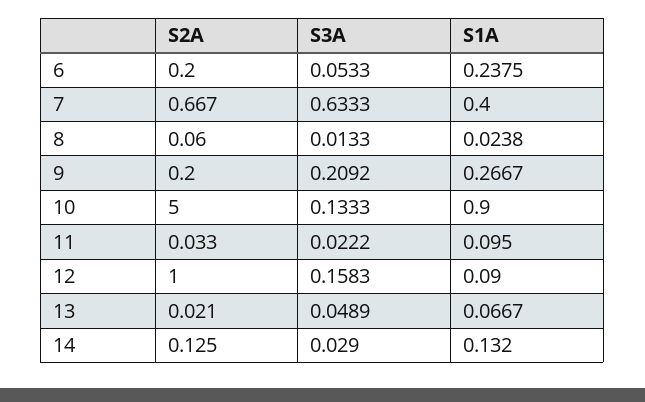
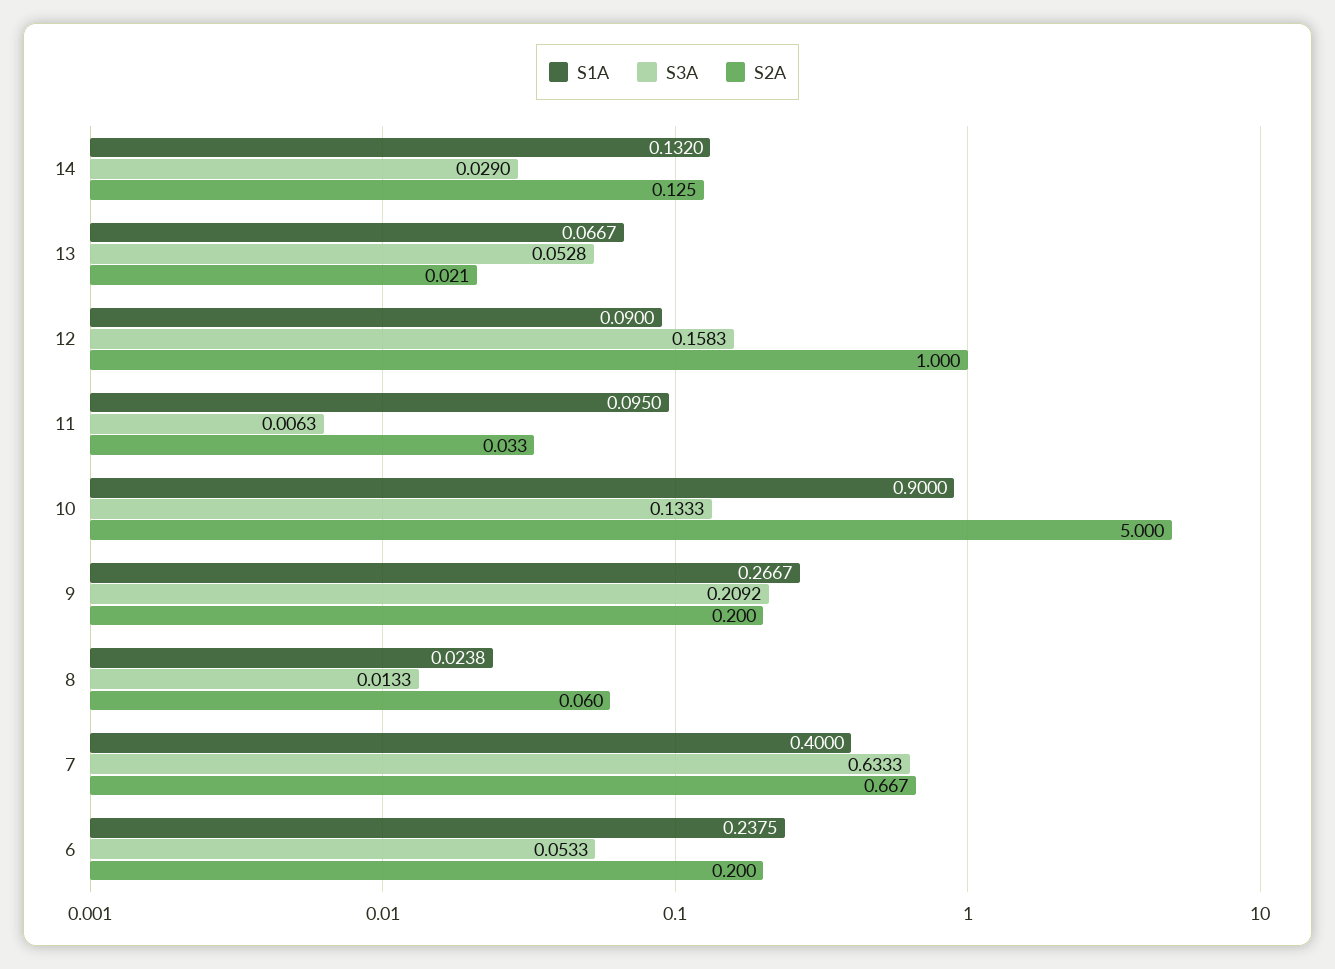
S3A, 11: 0.0222 -> 0.0063
S3A, 13: 0.0489 -> 0.0528

